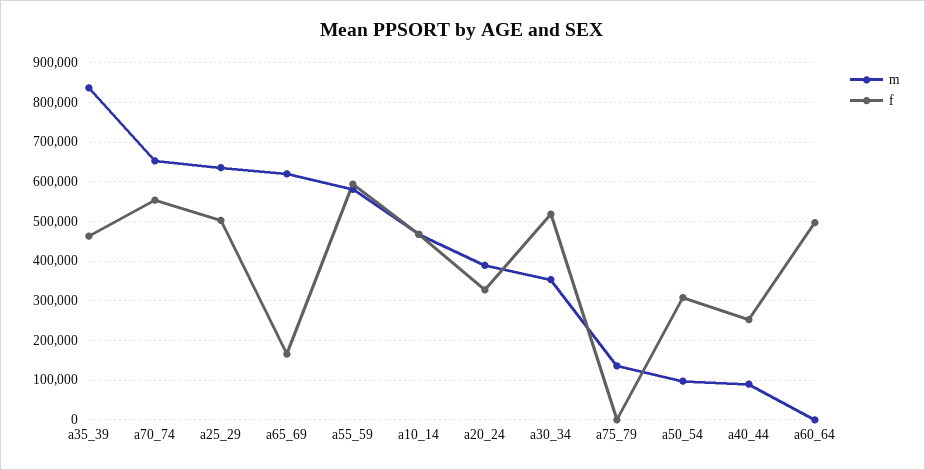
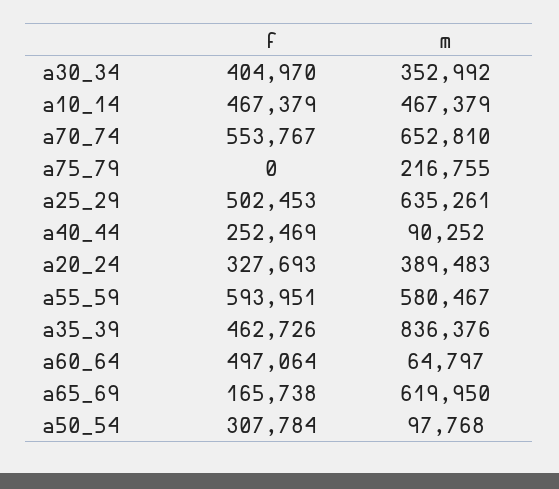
f, a30_34: 520000 -> 404970
m, a75_79: 140000 -> 216755
m, a60_64: 0 -> 64797

